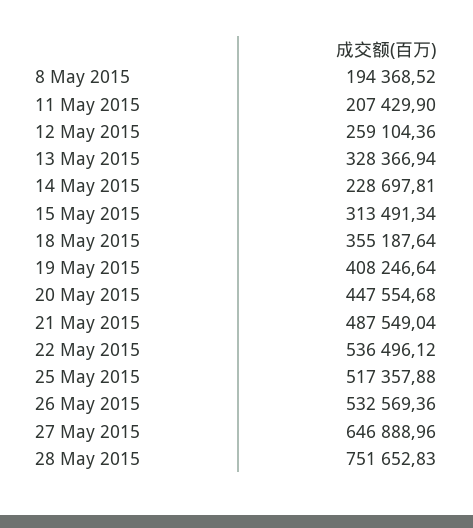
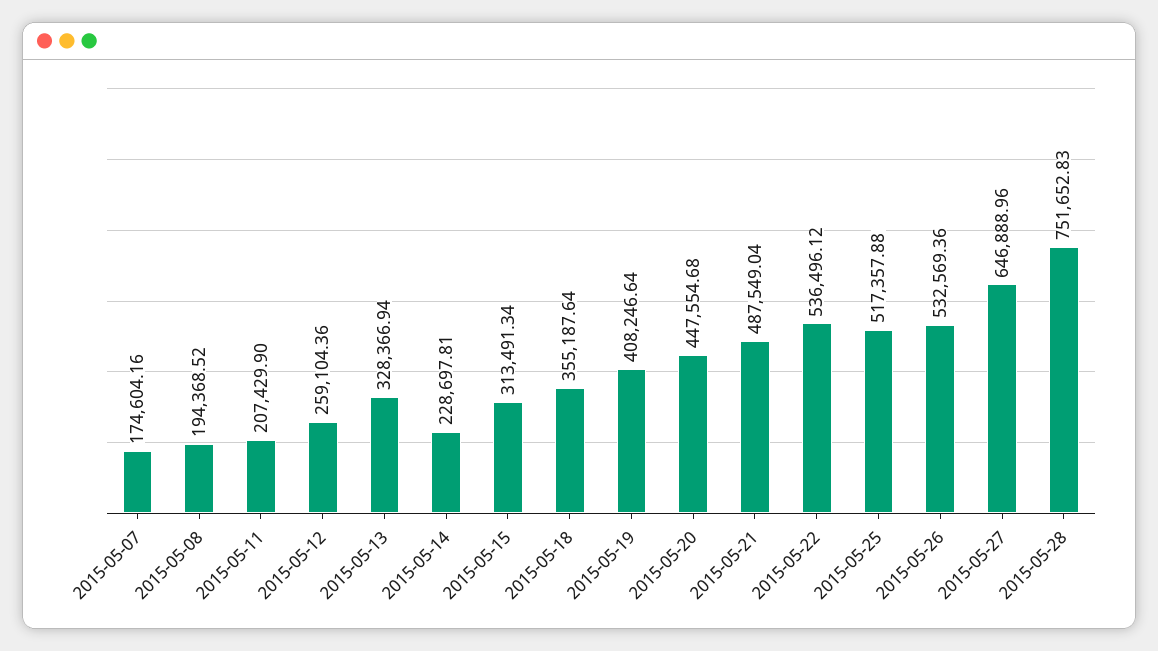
2015-05-07: none -> 174604.16

